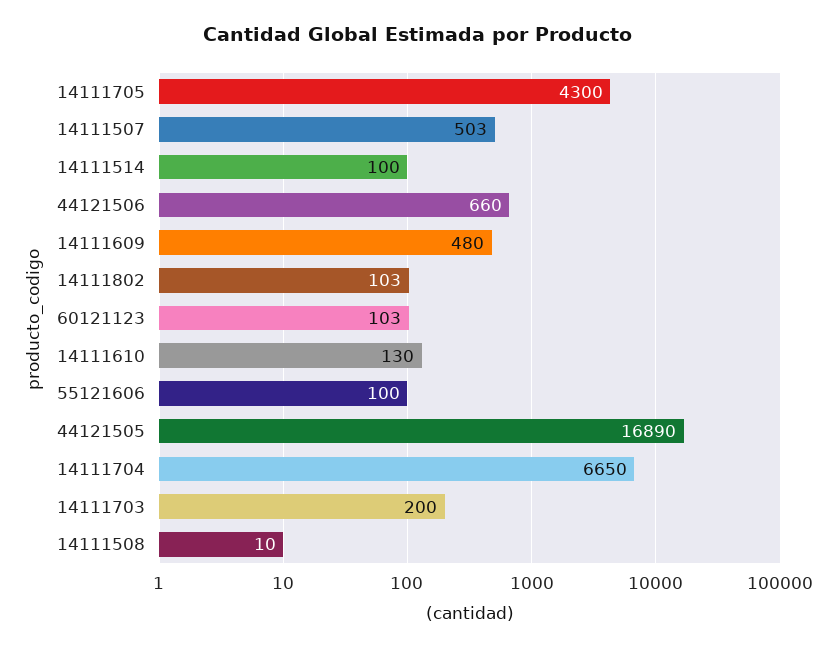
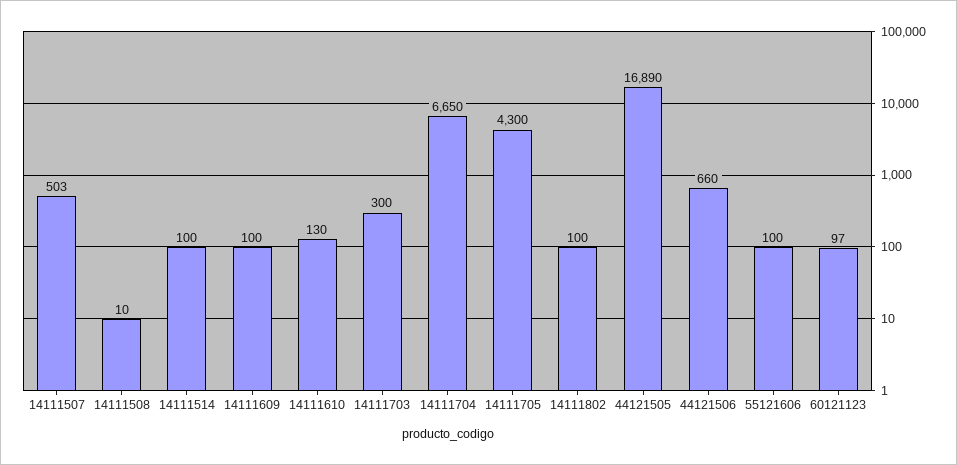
14111609: 480 -> 100
14111802: 103 -> 100
60121123: 103 -> 97
14111703: 200 -> 300

